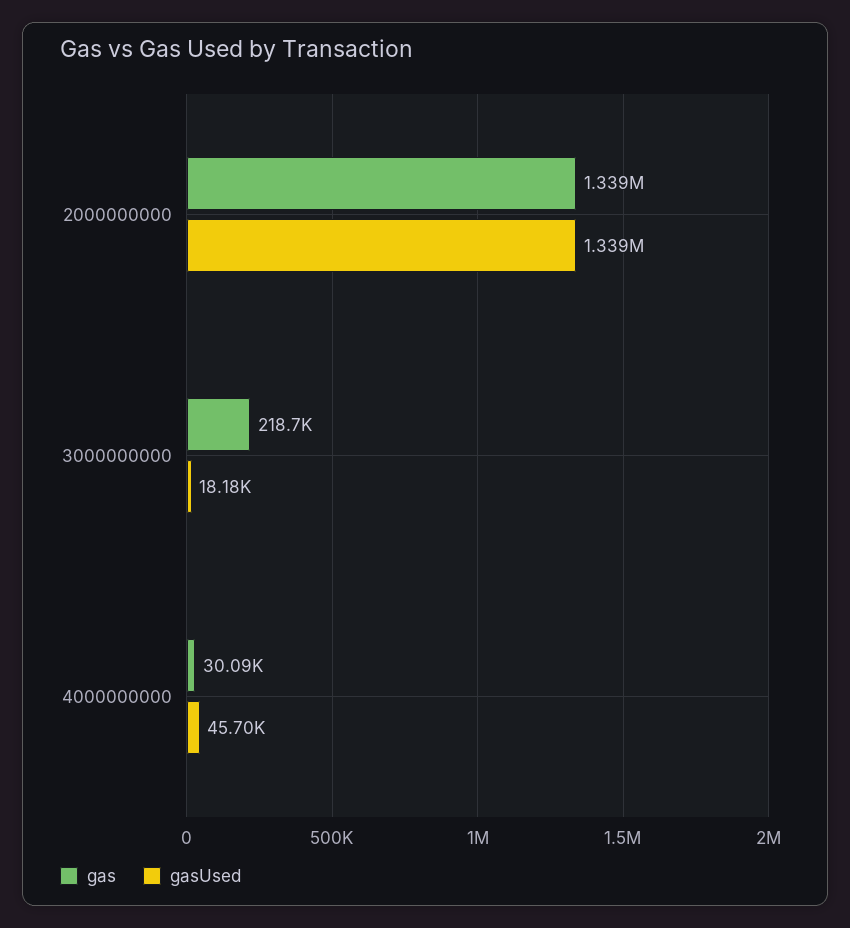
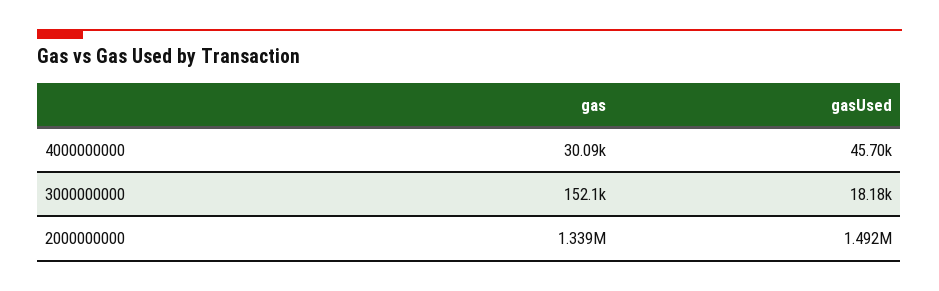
gasUsed, 2000000000: 1339000 -> 1492000
gas, 3000000000: 218700 -> 152100

